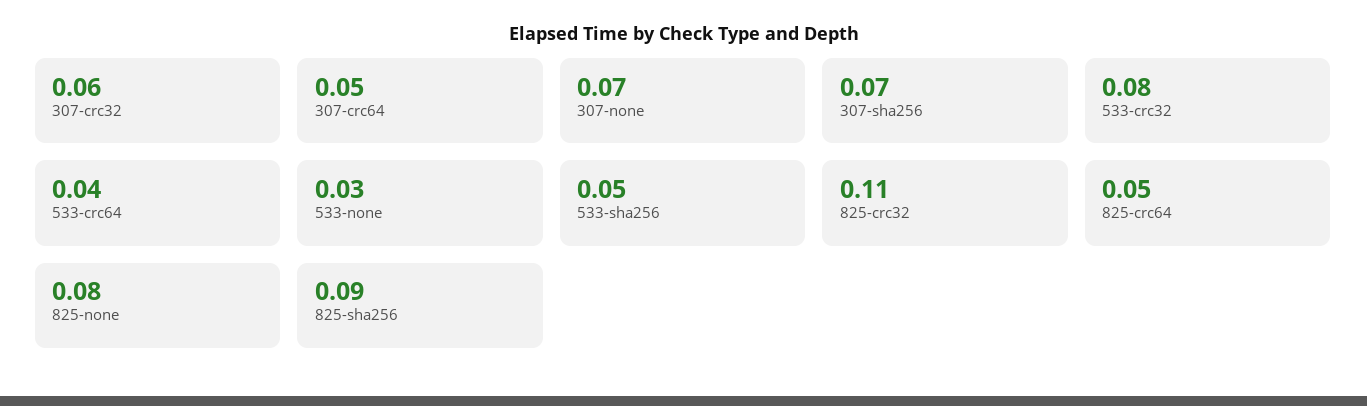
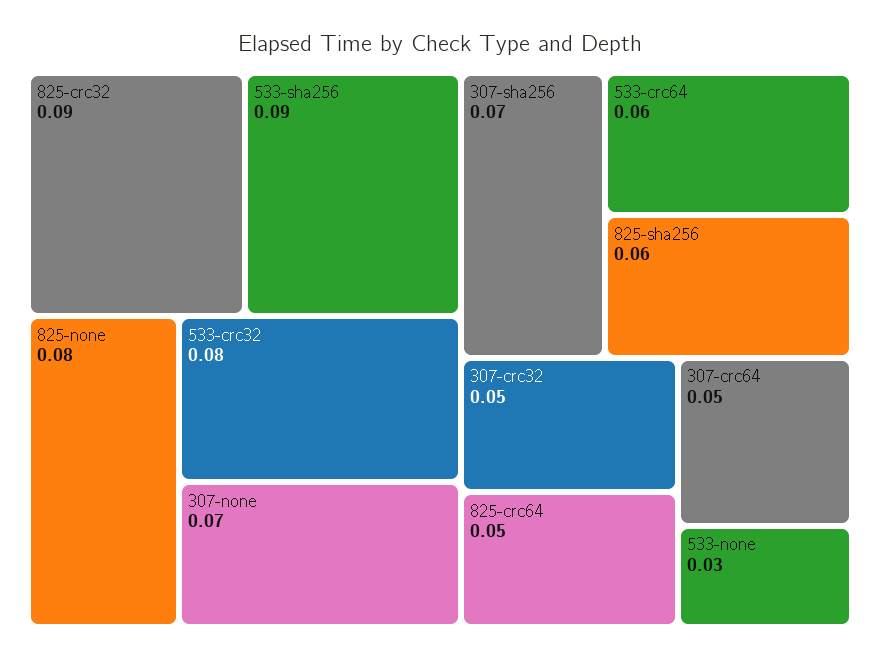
307-crc32: 0.06 -> 0.05
533-crc64: 0.04 -> 0.06
533-sha256: 0.05 -> 0.09
825-crc32: 0.11 -> 0.09
825-sha256: 0.09 -> 0.06

